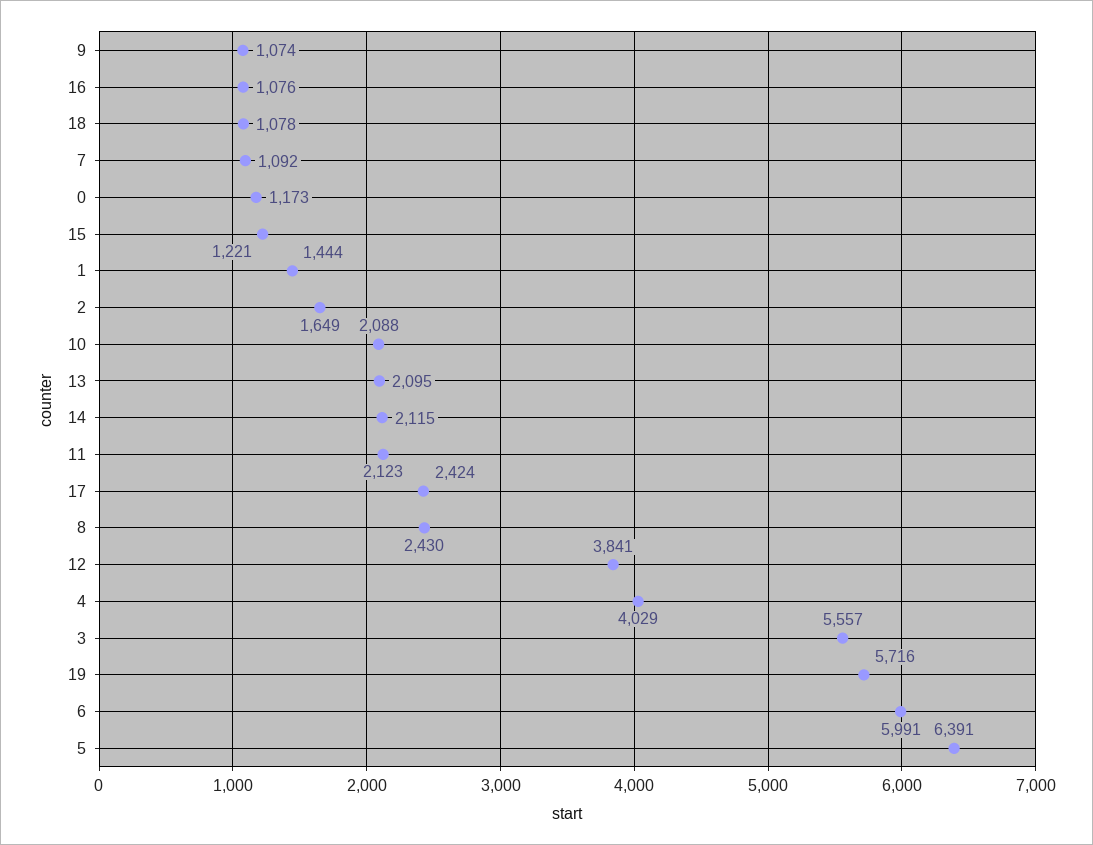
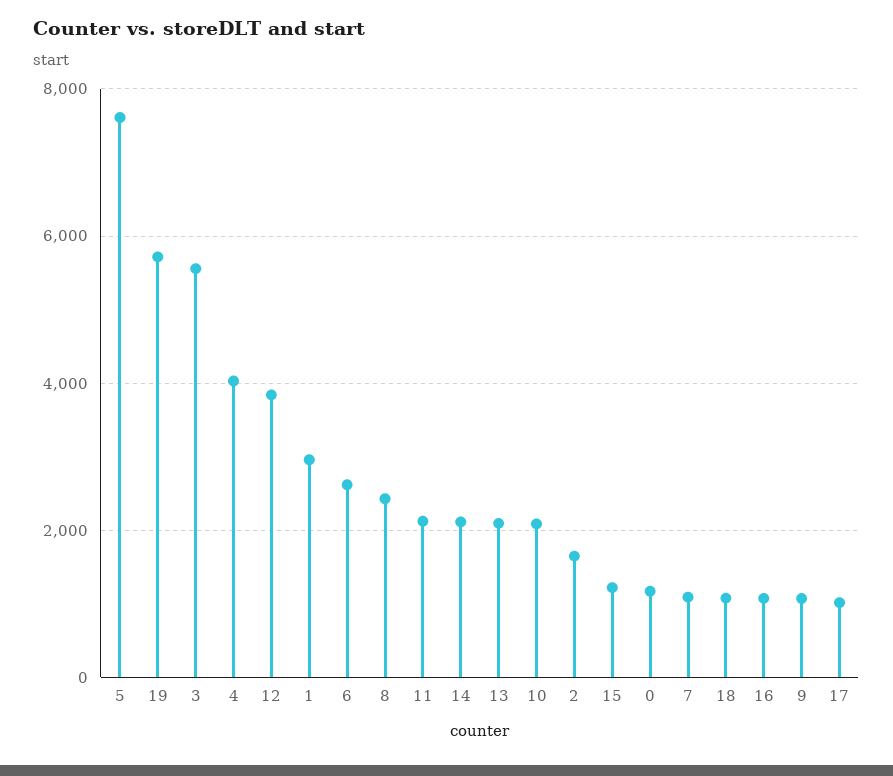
1: 1444 -> 3000
17: 2424 -> 1000
6: 5991 -> 2600
5: 6391 -> 7600

